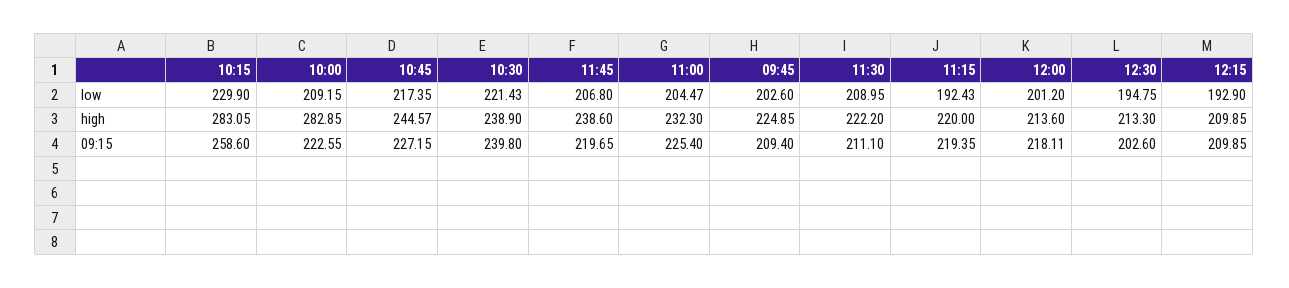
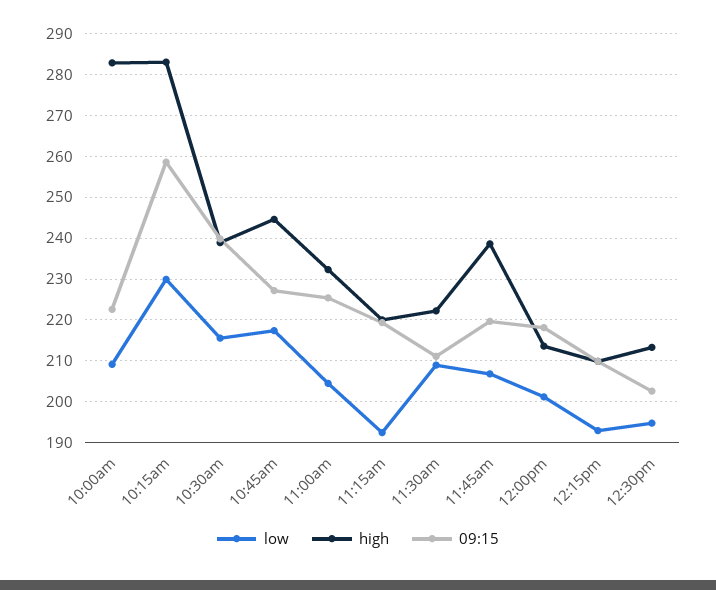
low, 10:30: 221.43 -> 216
low, 09:45: 202.6 -> none
high, 09:45: 224.85 -> none
09:15, 09:45: 209.4 -> none

